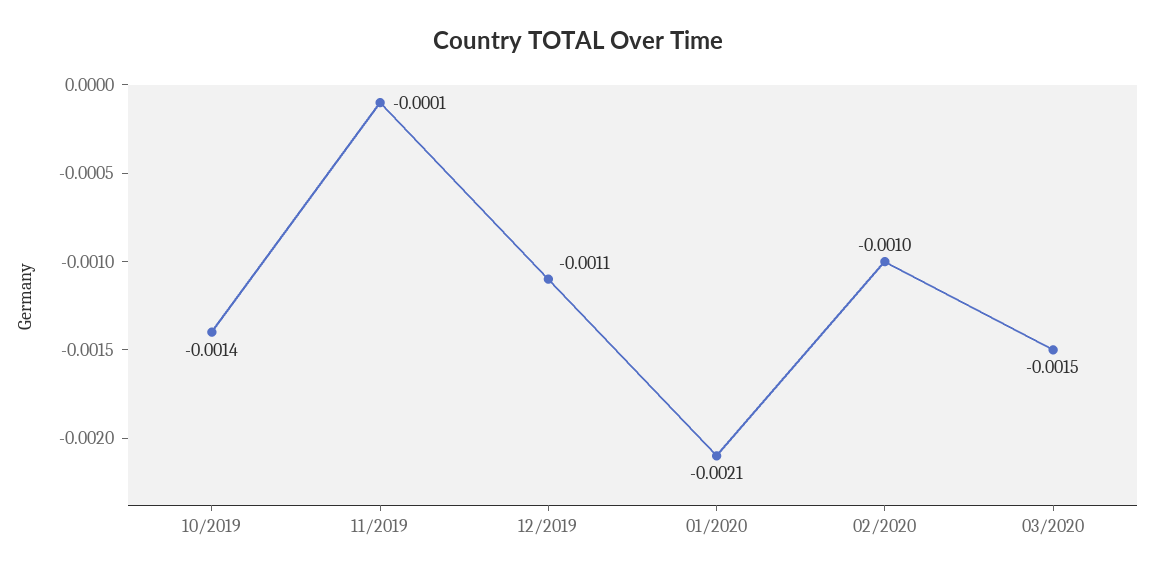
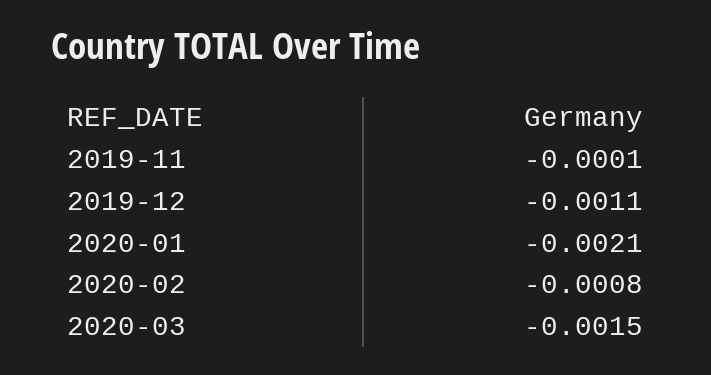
10/2019: -0.0014 -> none
02/2020: -0.001 -> -0.0008

